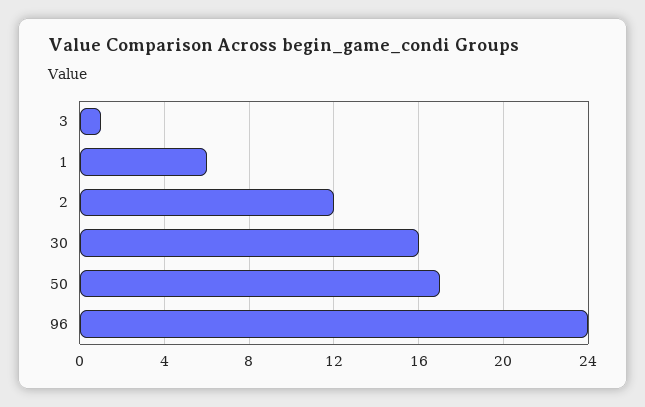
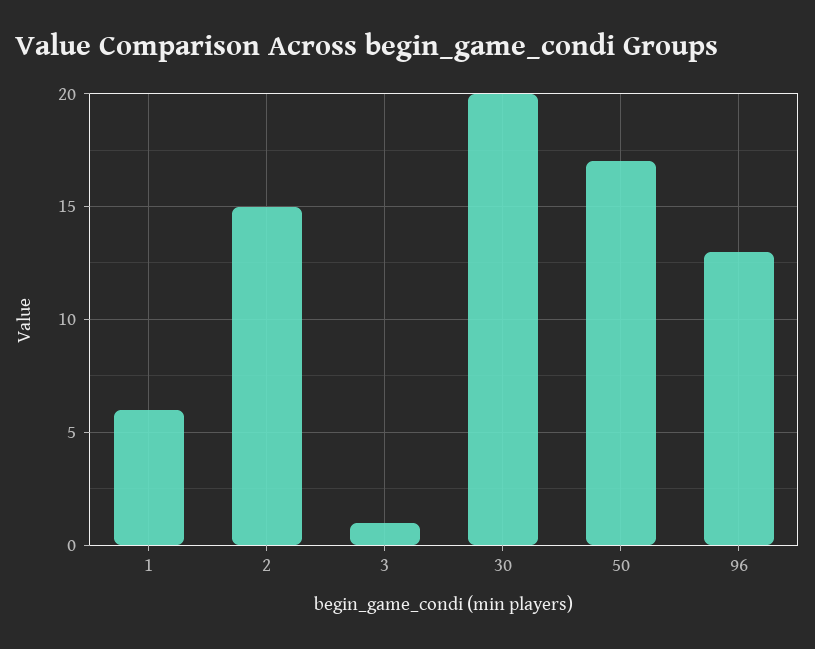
2: 12 -> 15
30: 16 -> 20
96: 24 -> 13

